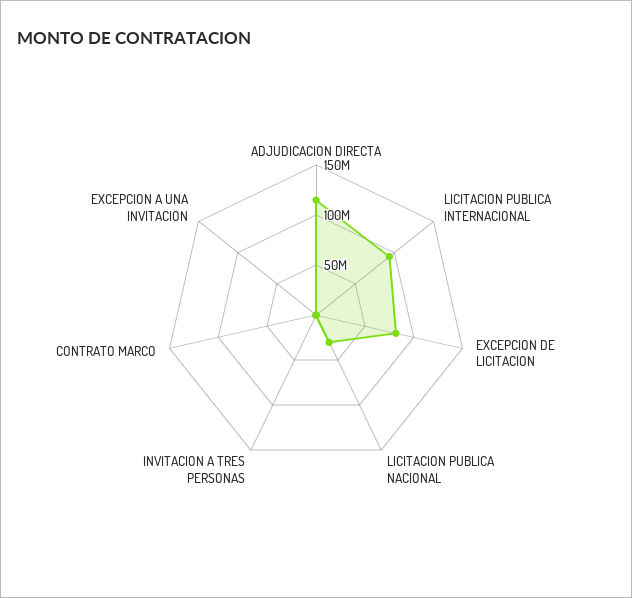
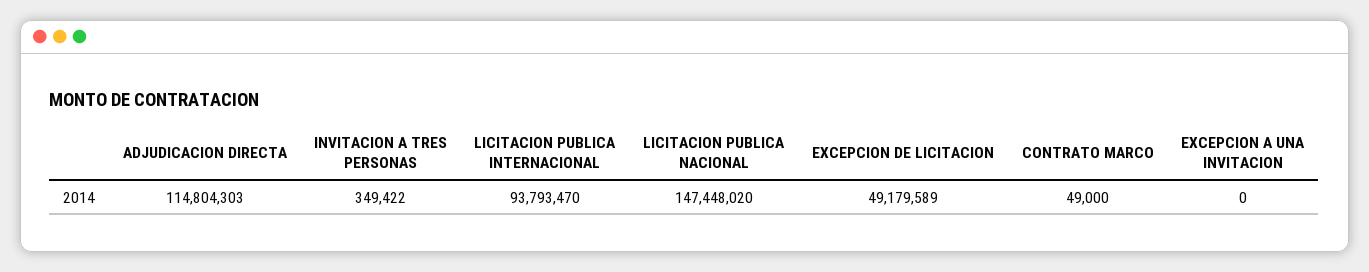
EXCEPCION DE LICITACION: 80000000 -> 49179589
LICITACION PUBLICA NACIONAL: 30000000 -> 147448020

